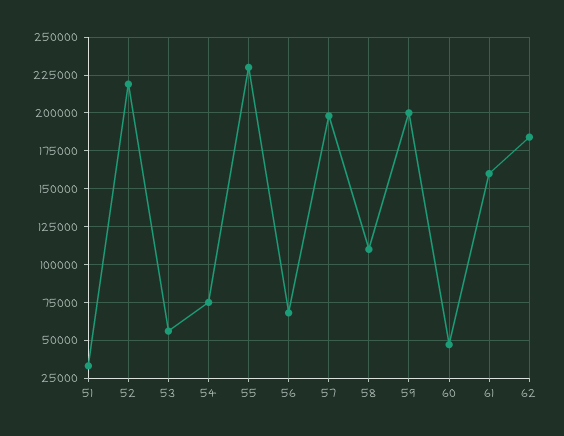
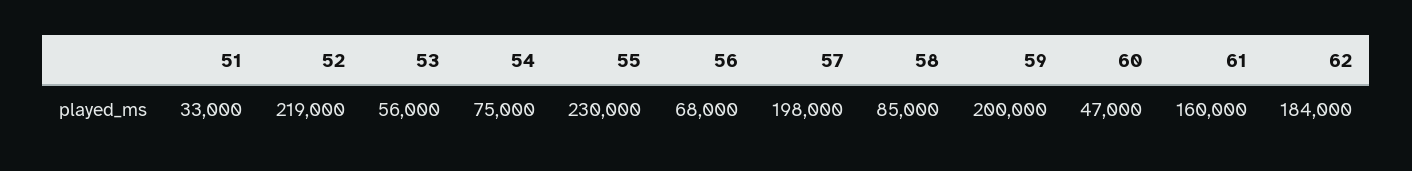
58: 110000 -> 85000

